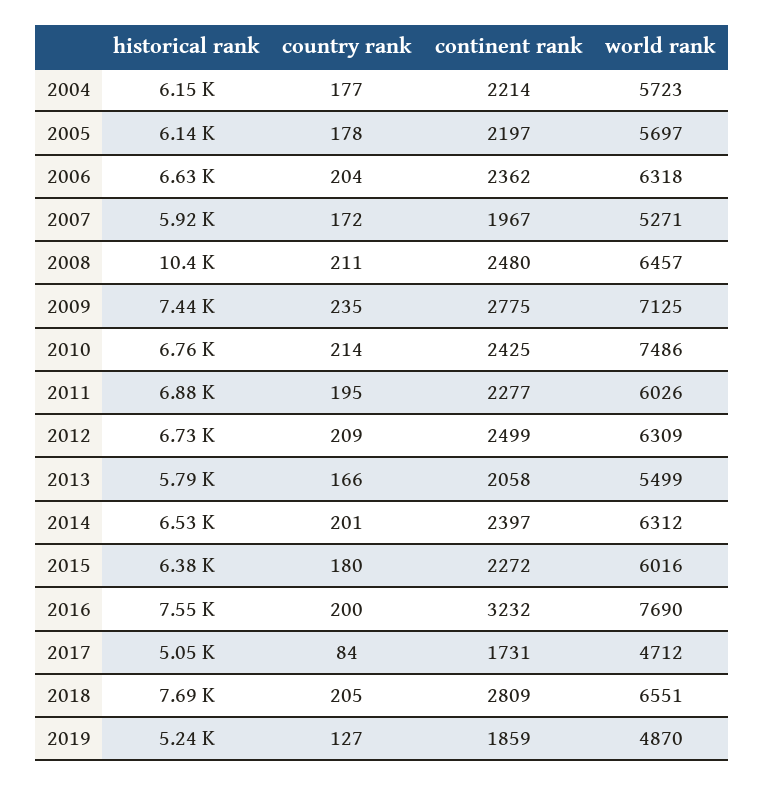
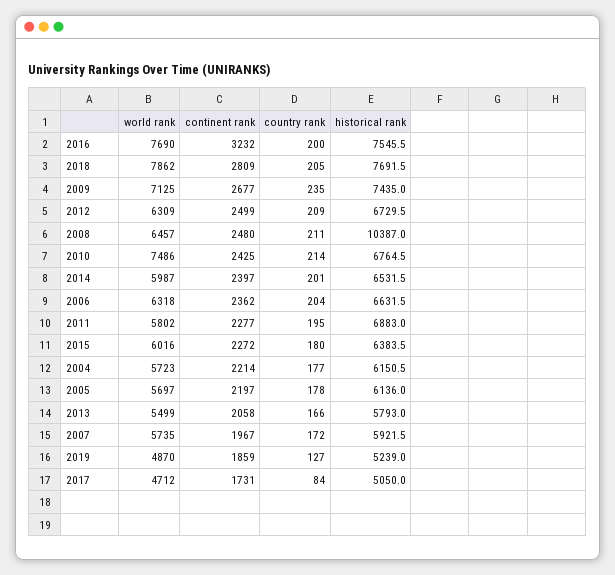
world rank, 2007: 5271 -> 5735
continent rank, 2009: 2775 -> 2677
world rank, 2011: 6026 -> 5802
world rank, 2014: 6312 -> 5987
world rank, 2018: 6551 -> 7862

